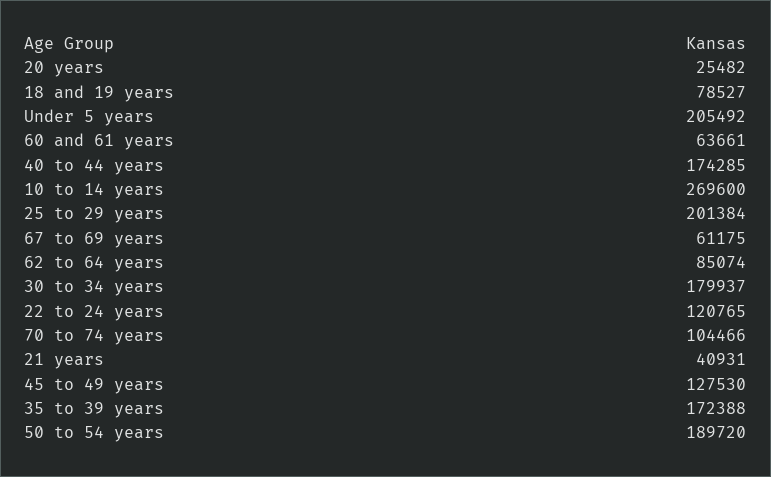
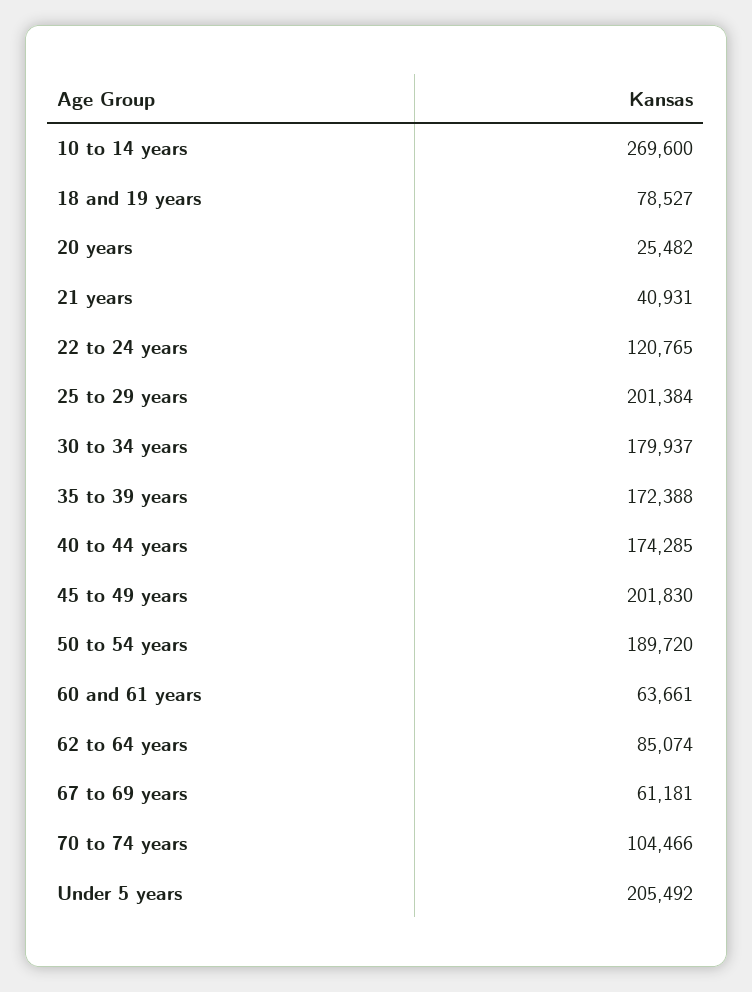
67 to 69 years: 61175 -> 61181
45 to 49 years: 127530 -> 201830

